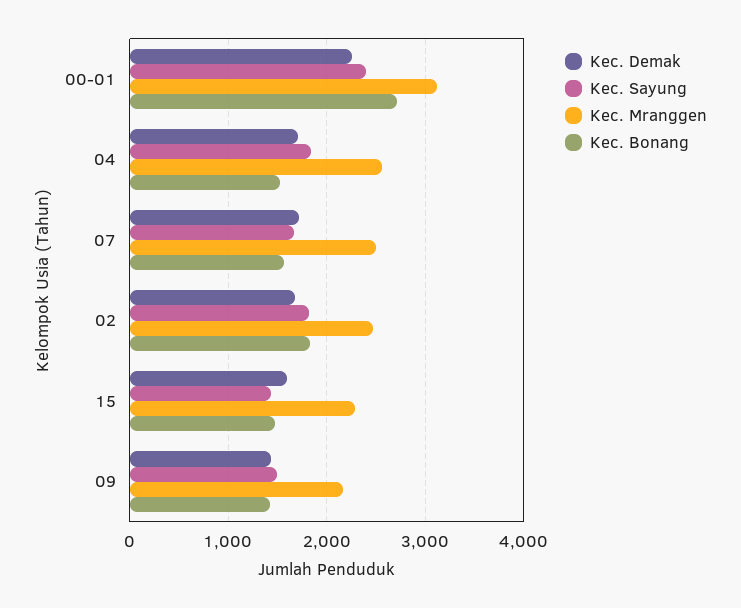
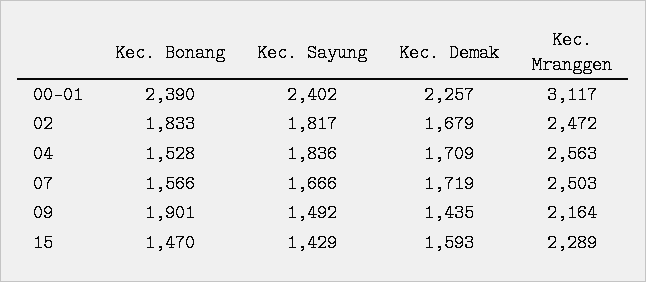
Kec. Bonang, 00-01: 2700 -> 2390
Kec. Bonang, 09: 1400 -> 1901

